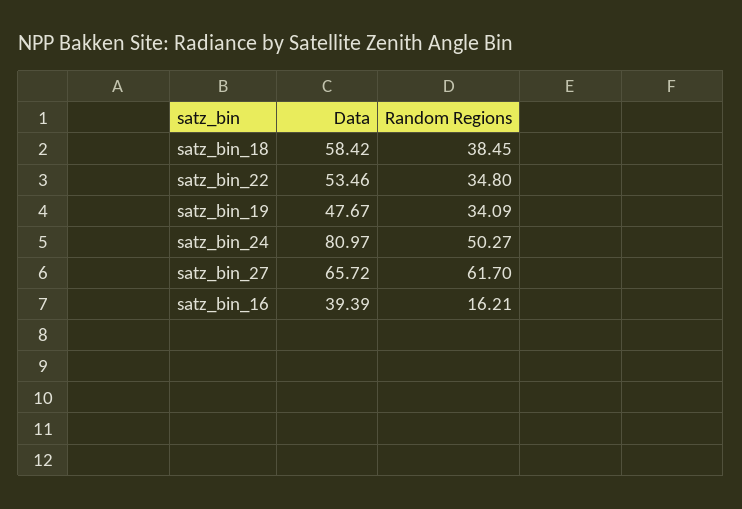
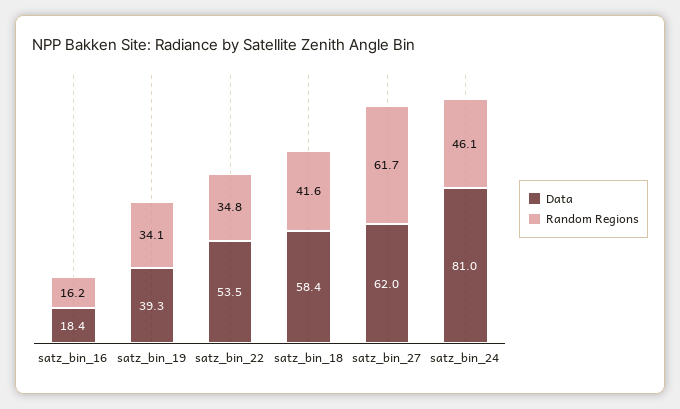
Random Regions, satz_bin_18: 38.45 -> 41.6
Data, satz_bin_19: 47.67 -> 39.3
Random Regions, satz_bin_24: 50.27 -> 46.1
Data, satz_bin_27: 65.72 -> 62
Data, satz_bin_16: 39.39 -> 18.4

